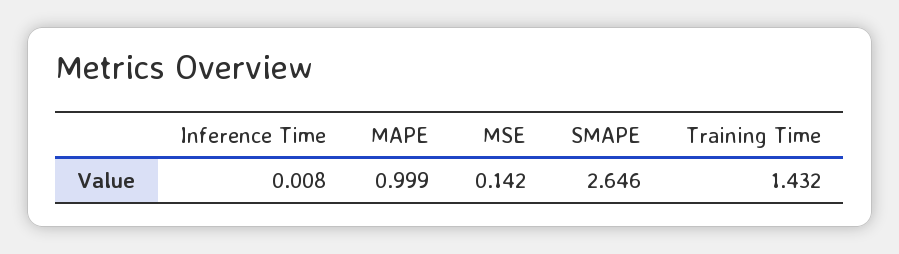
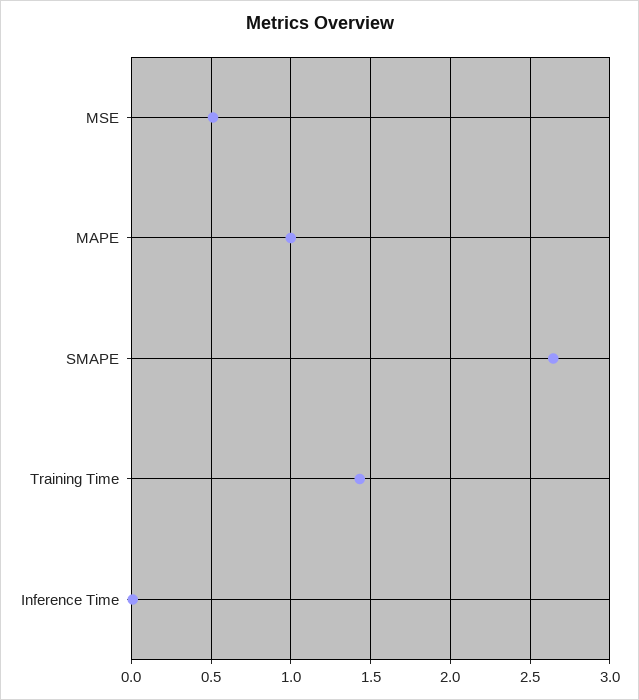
MSE: 0.142 -> 0.5

